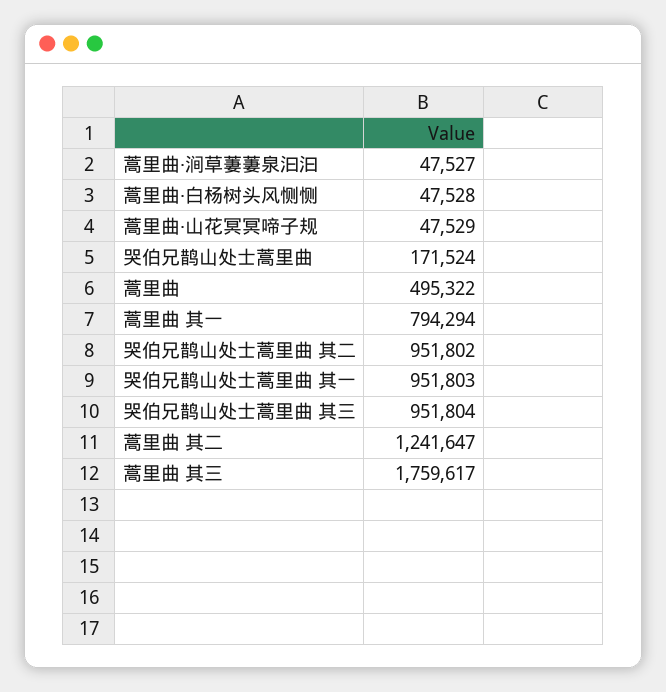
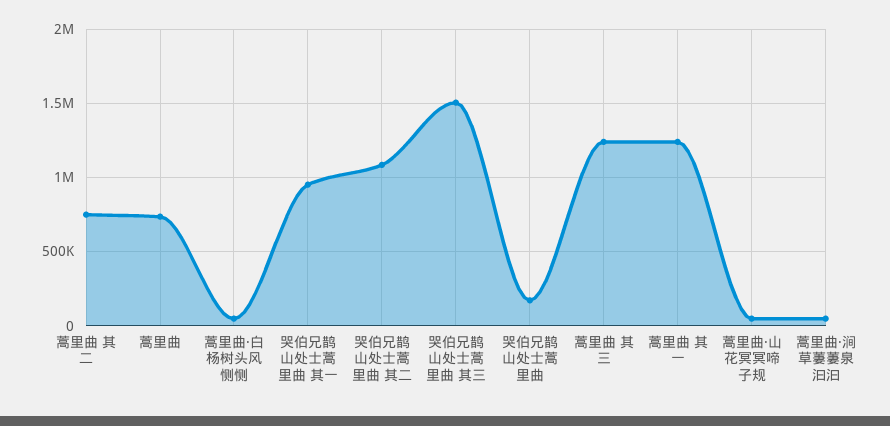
蒿里曲: 495322 -> 750000
蒿里曲 其一: 794294 -> 1250000
哭伯兄鹊山处士蒿里曲 其二: 951802 -> 1100000
哭伯兄鹊山处士蒿里曲 其三: 951804 -> 1500000
蒿里曲 其二: 1241647 -> 750000
蒿里曲 其三: 1759617 -> 1250000

